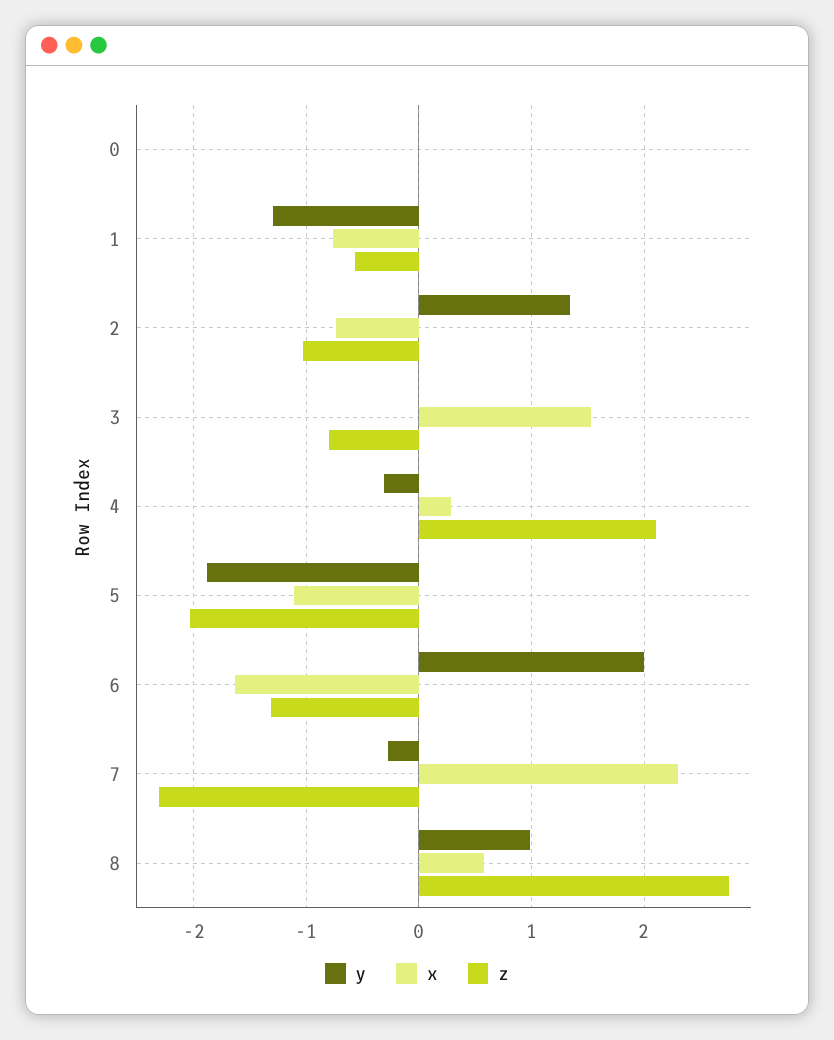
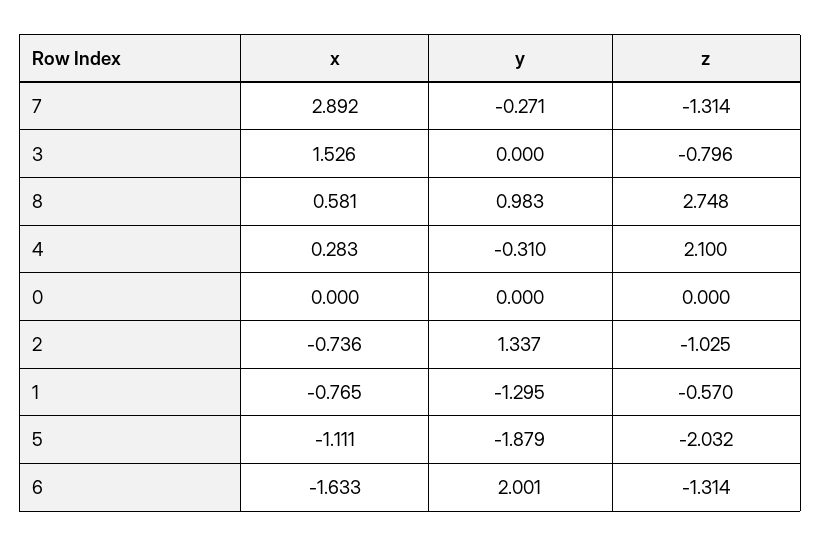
x, 7: 2.3 -> 2.892
z, 7: -2.3 -> -1.314

